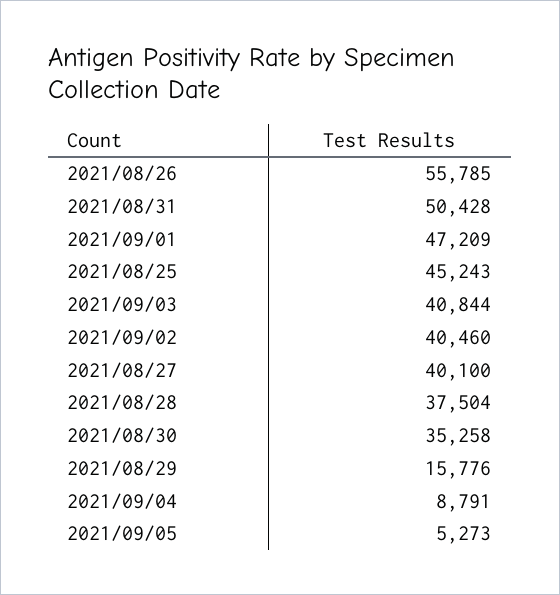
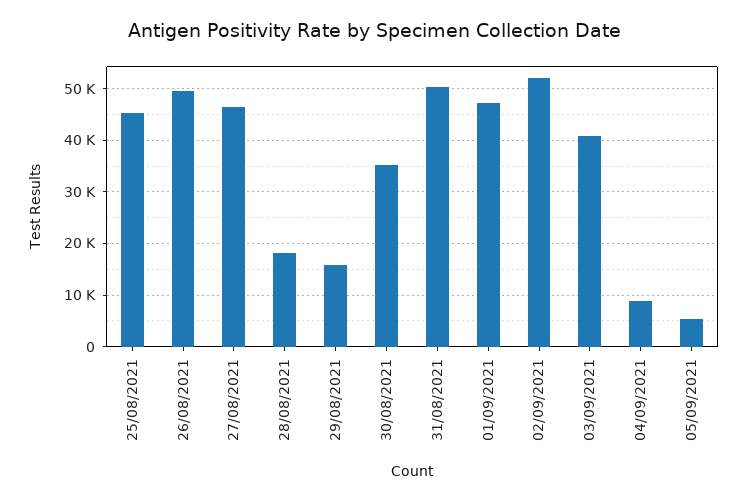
2021/08/26: 55785 -> 50000
2021/09/02: 40460 -> 52000
2021/08/27: 40100 -> 46000
2021/08/28: 37504 -> 18000

